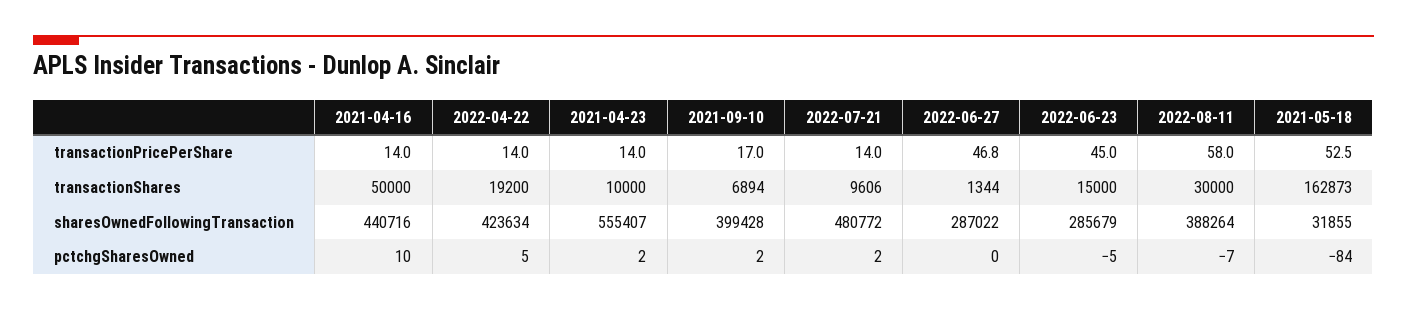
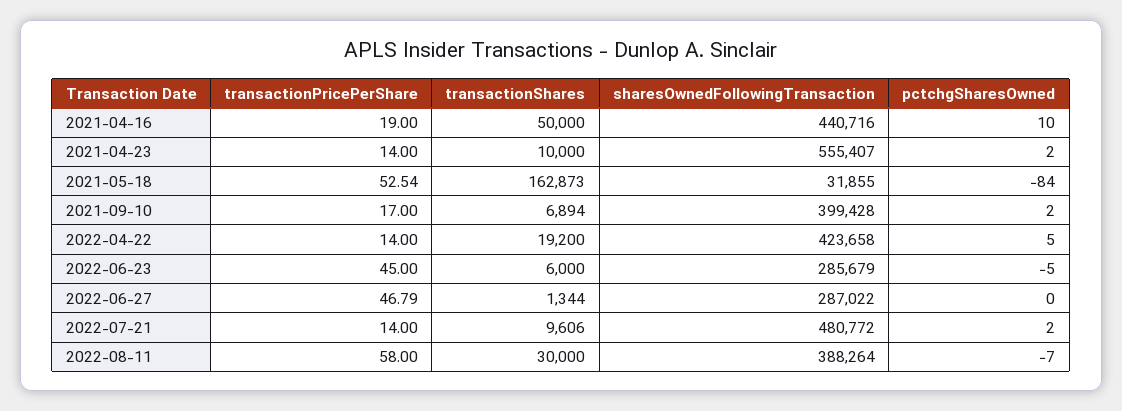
2021-04-16, transactionPricePerShare: 14 -> 19
2022-06-23, transactionShares: 15000 -> 6000
2022-04-22, sharesOwnedFollowingTransaction: 423634 -> 423658

